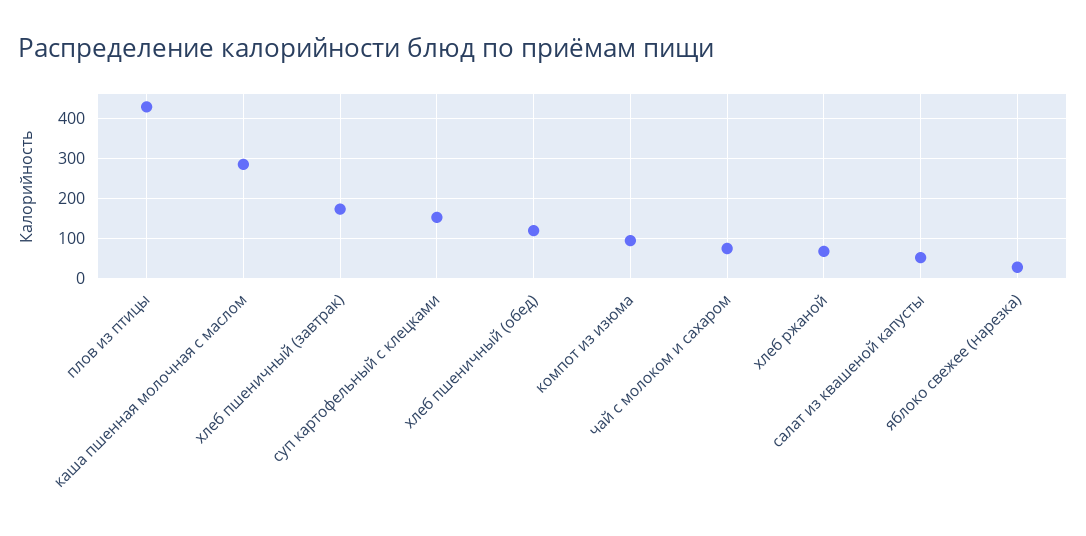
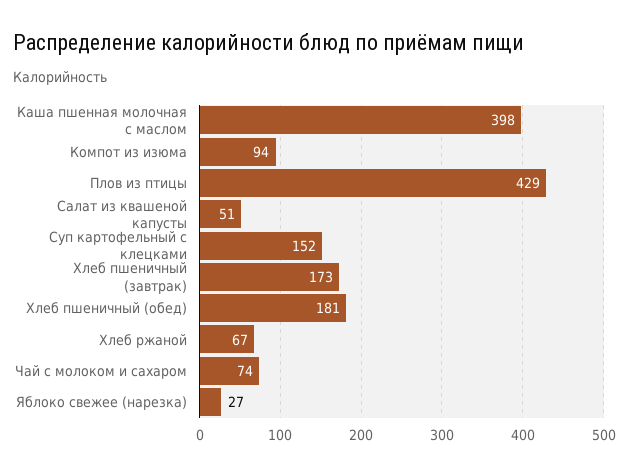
каша пшенная молочная с маслом: 280 -> 398
хлеб пшеничный (обед): 120 -> 181

